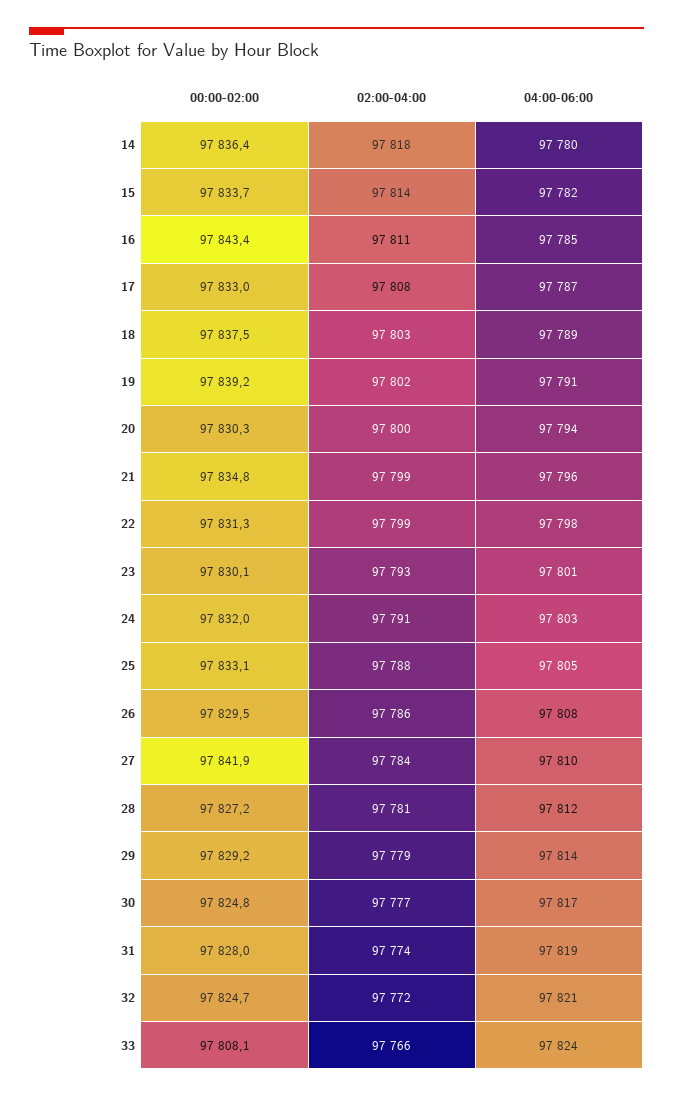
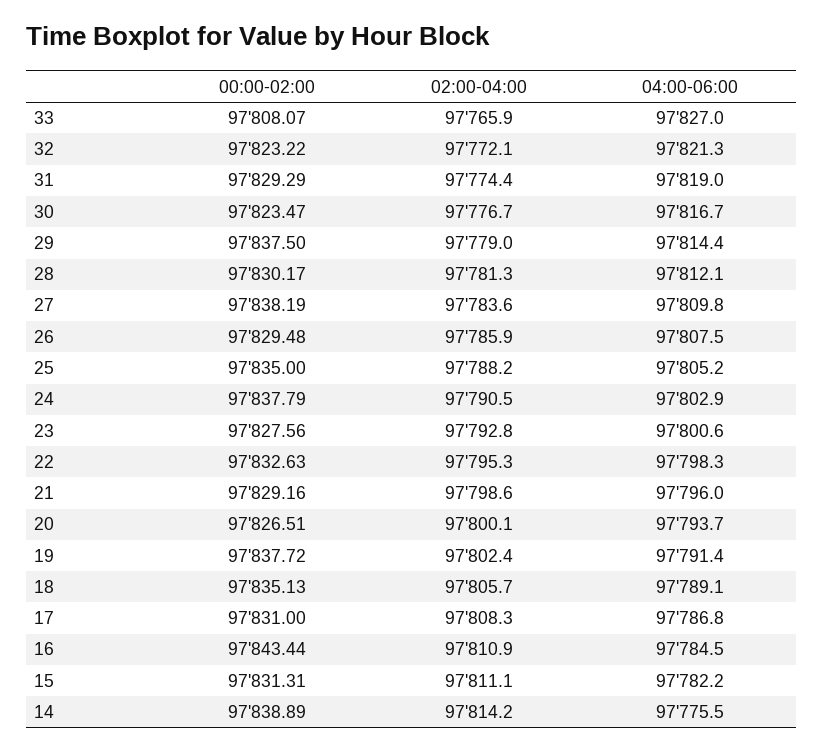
00:00-02:00, 14: 97836.4 -> 97838.89
02:00-04:00, 14: 97818 -> 97814.2
04:00-06:00, 14: 97780 -> 97775.5
00:00-02:00, 15: 97833.7 -> 97831.31
02:00-04:00, 15: 97814 -> 97811.1
00:00-02:00, 17: 97833 -> 97831
00:00-02:00, 18: 97837.5 -> 97835.13
02:00-04:00, 18: 97803 -> 97805.7
00:00-02:00, 19: 97839.2 -> 97837.72
00:00-02:00, 20: 97830.3 -> 97826.51
00:00-02:00, 21: 97834.8 -> 97829.16
00:00-02:00, 22: 97831.3 -> 97832.63
02:00-04:00, 22: 97799 -> 97795.3
00:00-02:00, 23: 97830.1 -> 97827.56
00:00-02:00, 24: 97832 -> 97837.79
00:00-02:00, 25: 97833.1 -> 97835
00:00-02:00, 27: 97841.9 -> 97838.19
00:00-02:00, 28: 97827.2 -> 97830.17
00:00-02:00, 29: 97829.2 -> 97837.5
00:00-02:00, 30: 97824.8 -> 97823.47
00:00-02:00, 31: 97828 -> 97829.29
00:00-02:00, 32: 97824.7 -> 97823.22
04:00-06:00, 33: 97824 -> 97827

